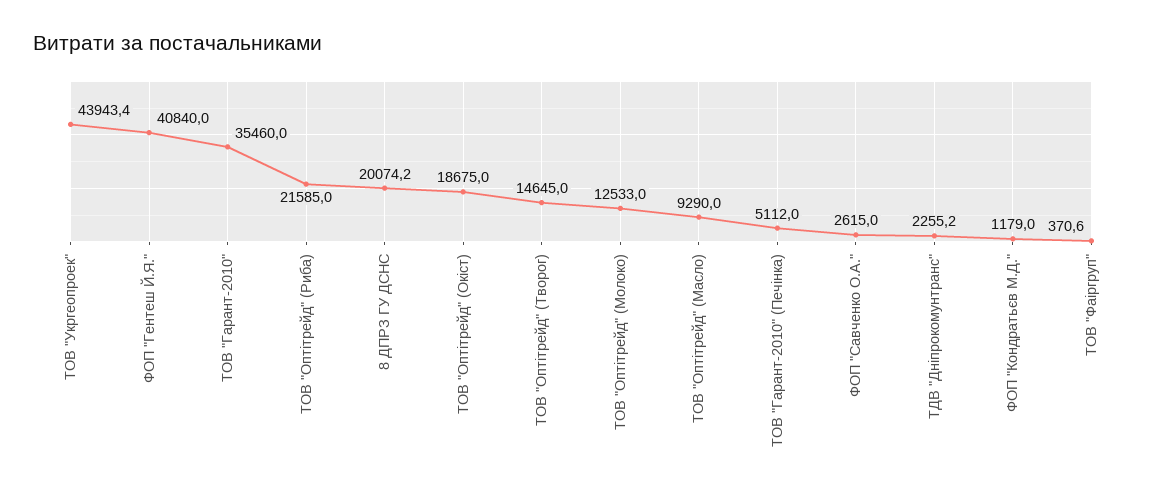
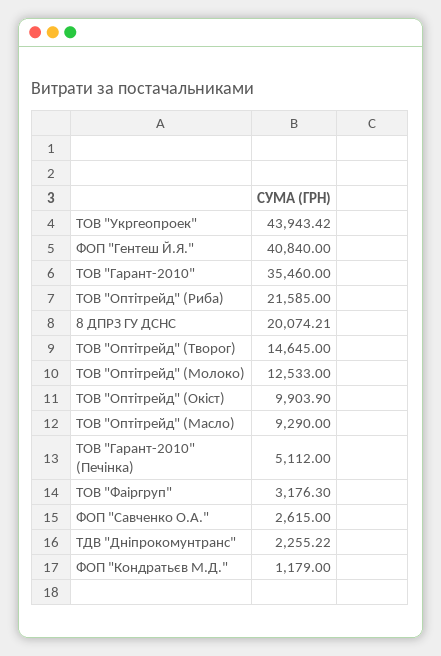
ТОВ "Оптітрейд" (Окіст): 18675 -> 9903.9
ТОВ "Фаіргруп": 370.6 -> 3176.3

